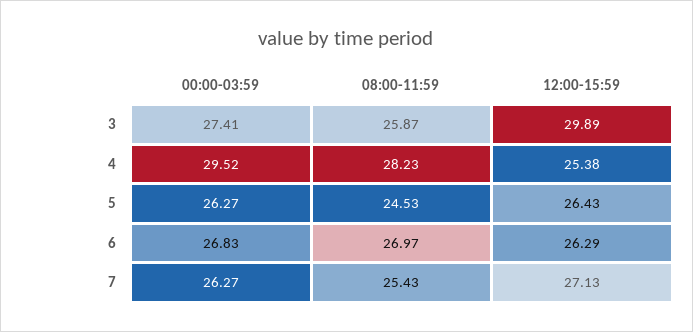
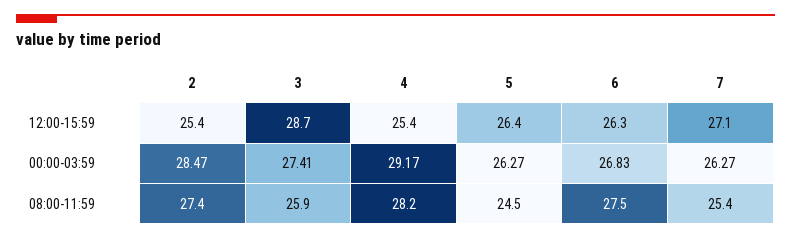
12:00-15:59, 3: 29.89 -> 28.7
00:00-03:59, 4: 29.52 -> 29.17
08:00-11:59, 6: 26.97 -> 27.5
12:00-15:59, 2: none -> 25.4
00:00-03:59, 2: none -> 28.47
08:00-11:59, 2: none -> 27.4

